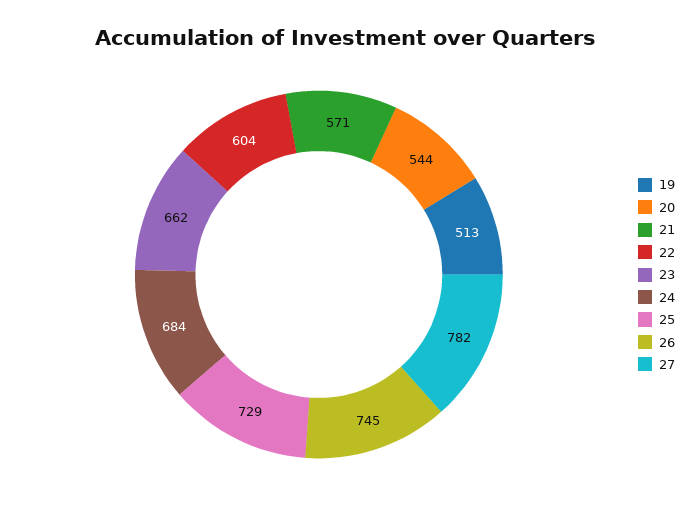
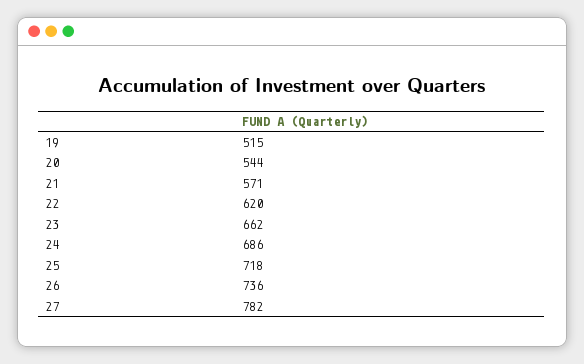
19: 513 -> 515
22: 604 -> 620
24: 684 -> 686
25: 729 -> 718
26: 745 -> 736

